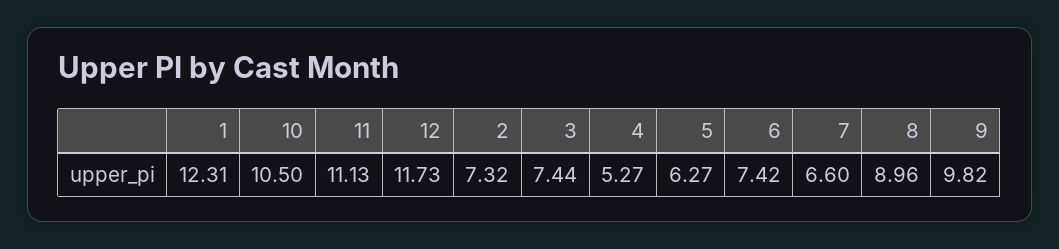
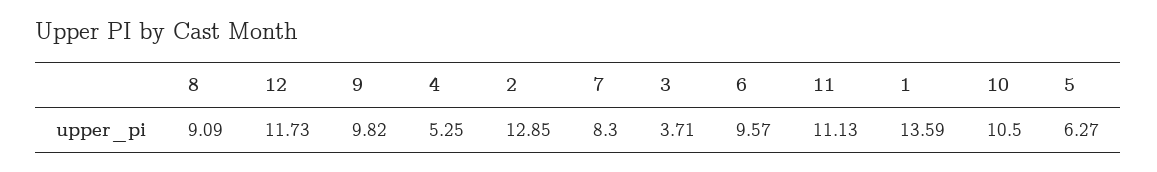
1: 12.31 -> 13.59
2: 7.32 -> 12.85
3: 7.44 -> 3.71
4: 5.27 -> 5.25
6: 7.42 -> 9.57
7: 6.6 -> 8.3
8: 8.96 -> 9.09

